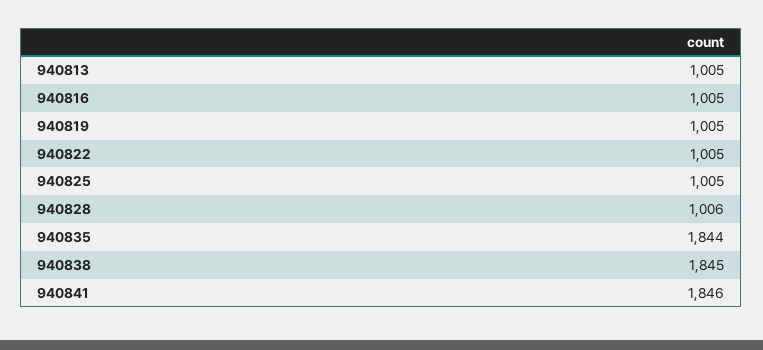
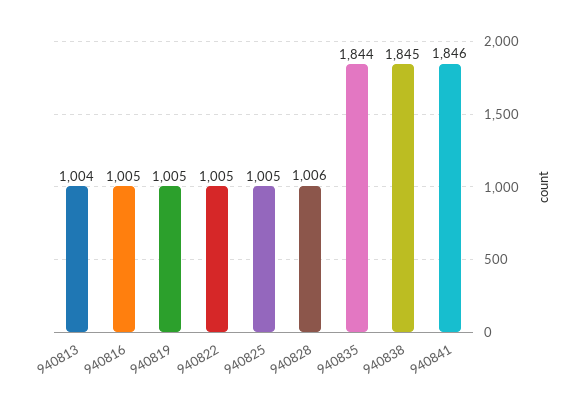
940813: 1005 -> 1004

